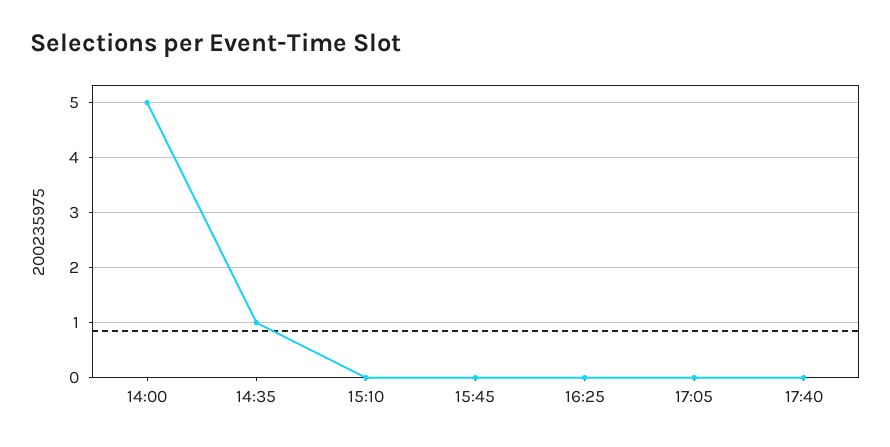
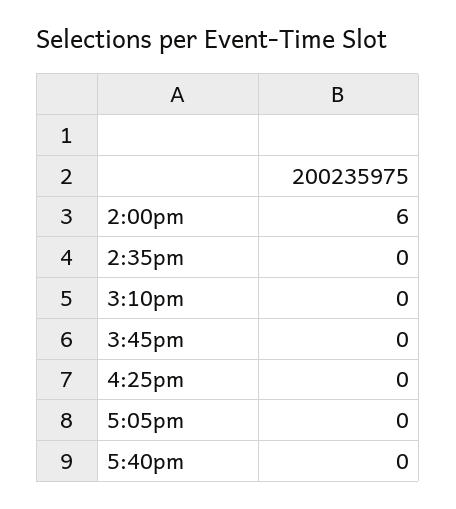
14:00: 5 -> 6
14:35: 1 -> 0

